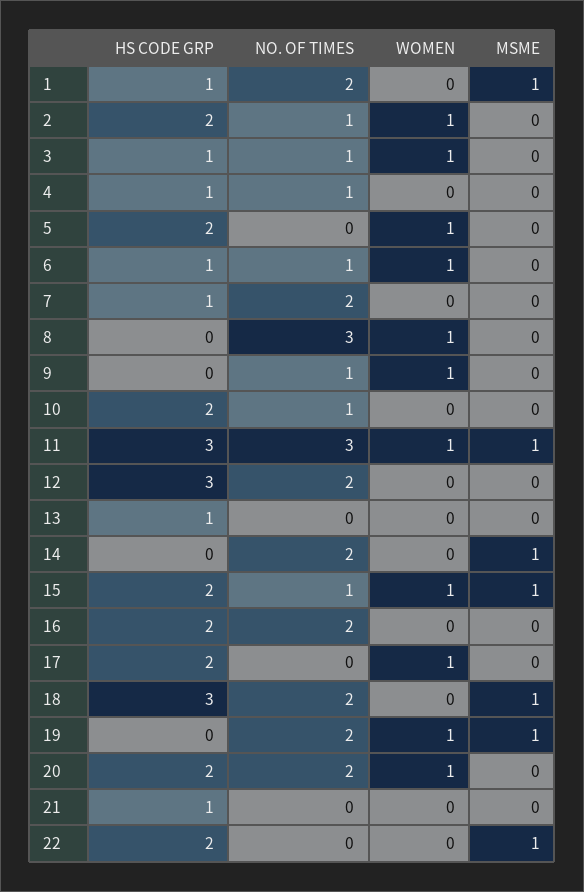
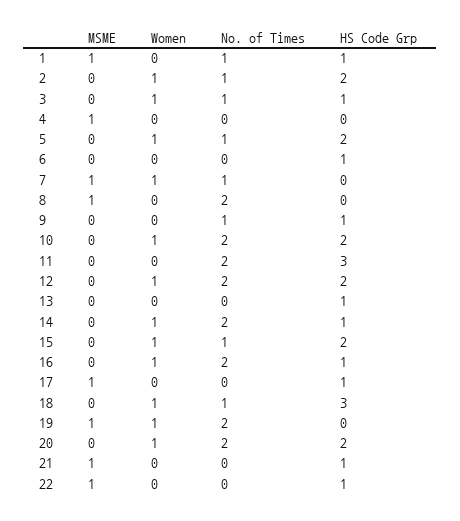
NO. OF TIMES, 1: 2 -> 1
HS CODE GRP, 4: 1 -> 0
NO. OF TIMES, 4: 1 -> 0
MSME, 4: 0 -> 1
NO. OF TIMES, 5: 0 -> 1
NO. OF TIMES, 6: 1 -> 0
WOMEN, 6: 1 -> 0
HS CODE GRP, 7: 1 -> 0
NO. OF TIMES, 7: 2 -> 1
WOMEN, 7: 0 -> 1
MSME, 7: 0 -> 1
NO. OF TIMES, 8: 3 -> 2
WOMEN, 8: 1 -> 0
MSME, 8: 0 -> 1
HS CODE GRP, 9: 0 -> 1
WOMEN, 9: 1 -> 0
NO. OF TIMES, 10: 1 -> 2
WOMEN, 10: 0 -> 1
NO. OF TIMES, 11: 3 -> 2
WOMEN, 11: 1 -> 0
MSME, 11: 1 -> 0
HS CODE GRP, 12: 3 -> 2
WOMEN, 12: 0 -> 1
HS CODE GRP, 14: 0 -> 1
WOMEN, 14: 0 -> 1
MSME, 14: 1 -> 0
MSME, 15: 1 -> 0
HS CODE GRP, 16: 2 -> 1
WOMEN, 16: 0 -> 1
HS CODE GRP, 17: 2 -> 1
WOMEN, 17: 1 -> 0
MSME, 17: 0 -> 1
NO. OF TIMES, 18: 2 -> 1
WOMEN, 18: 0 -> 1
MSME, 18: 1 -> 0
MSME, 21: 0 -> 1
HS CODE GRP, 22: 2 -> 1

